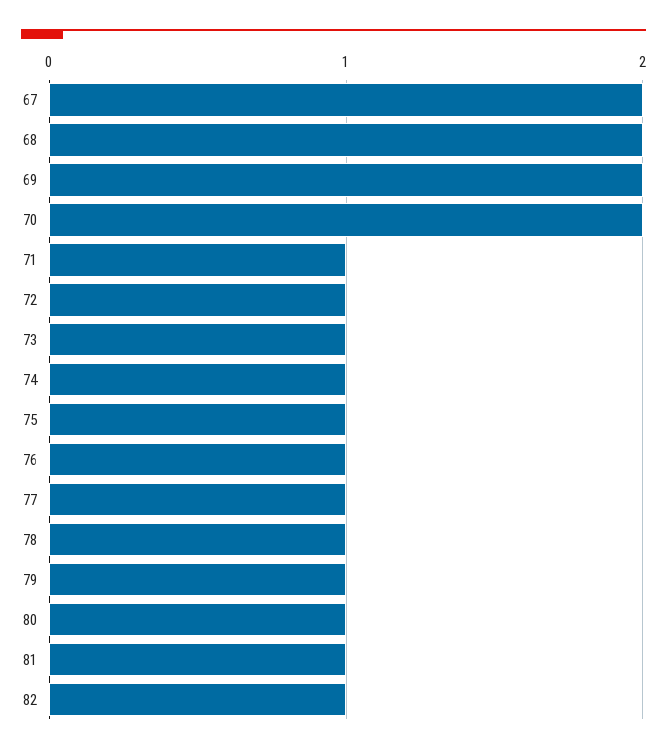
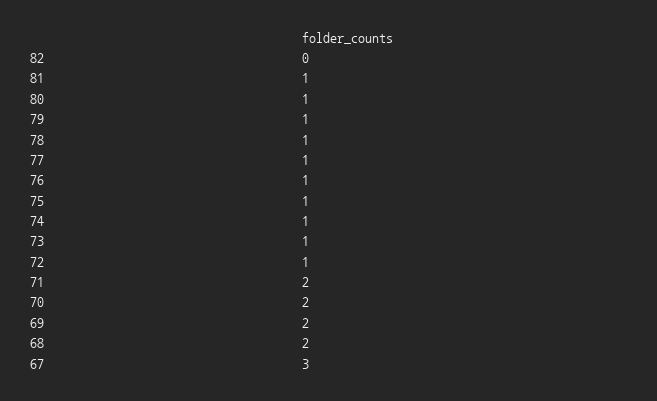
67: 2 -> 3
71: 1 -> 2
82: 1 -> 0

